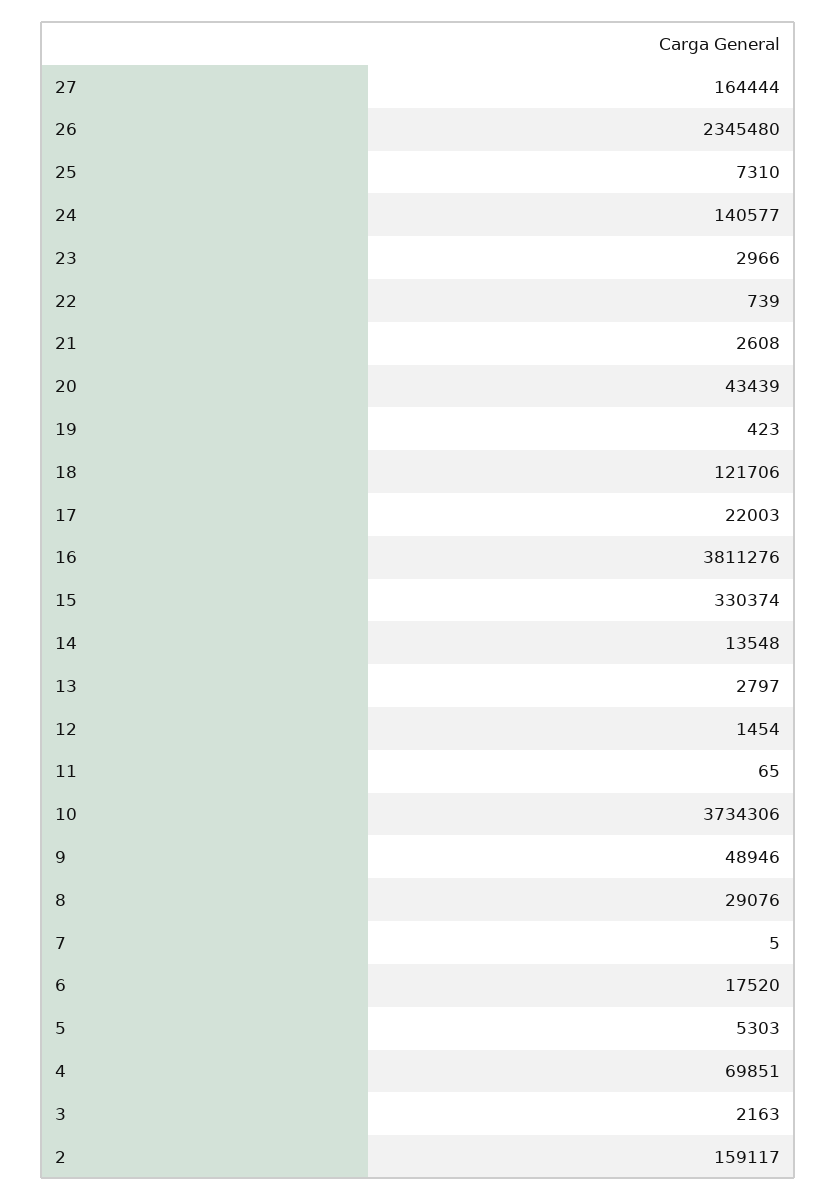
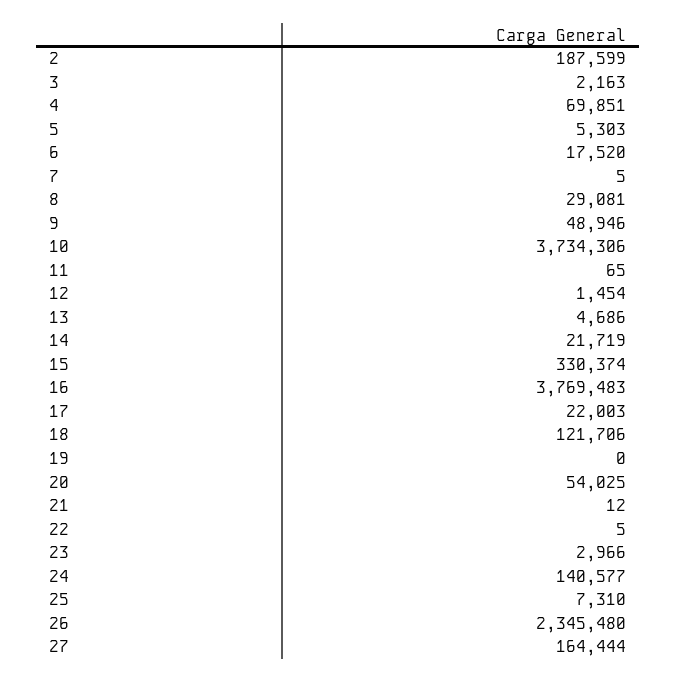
22: 739 -> 5
21: 2608 -> 12
20: 43439 -> 54025
19: 423 -> 0
16: 3811276 -> 3769483
14: 13548 -> 21719
13: 2797 -> 4686
8: 29076 -> 29081
2: 159117 -> 187599

